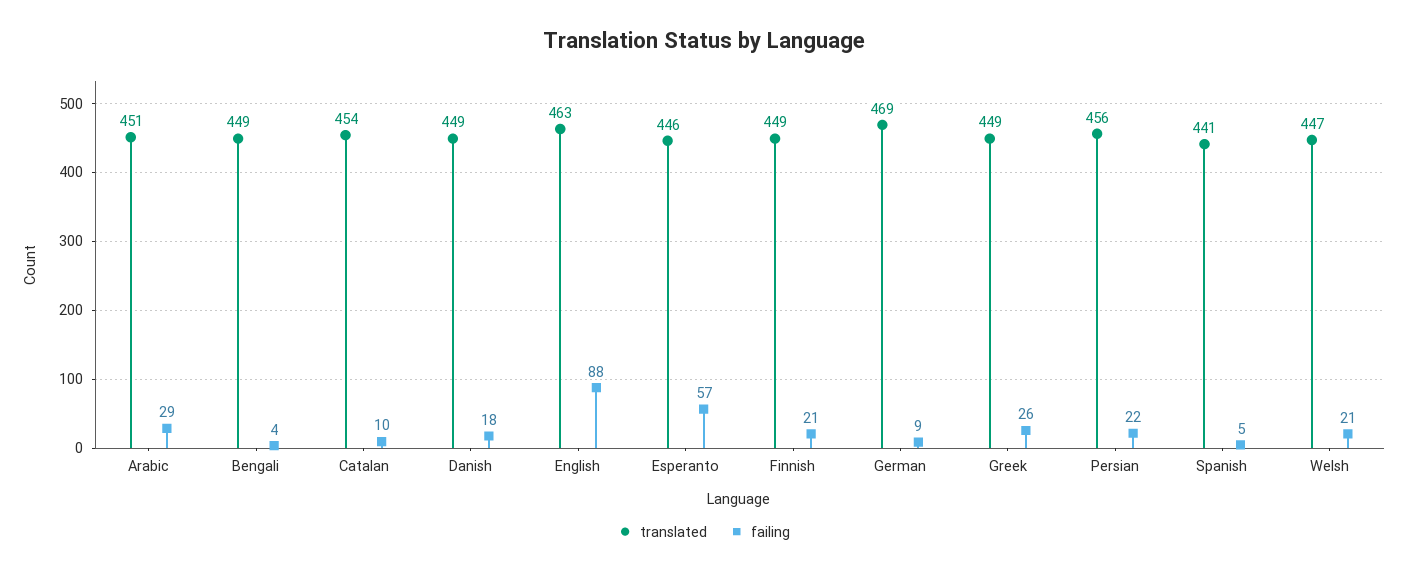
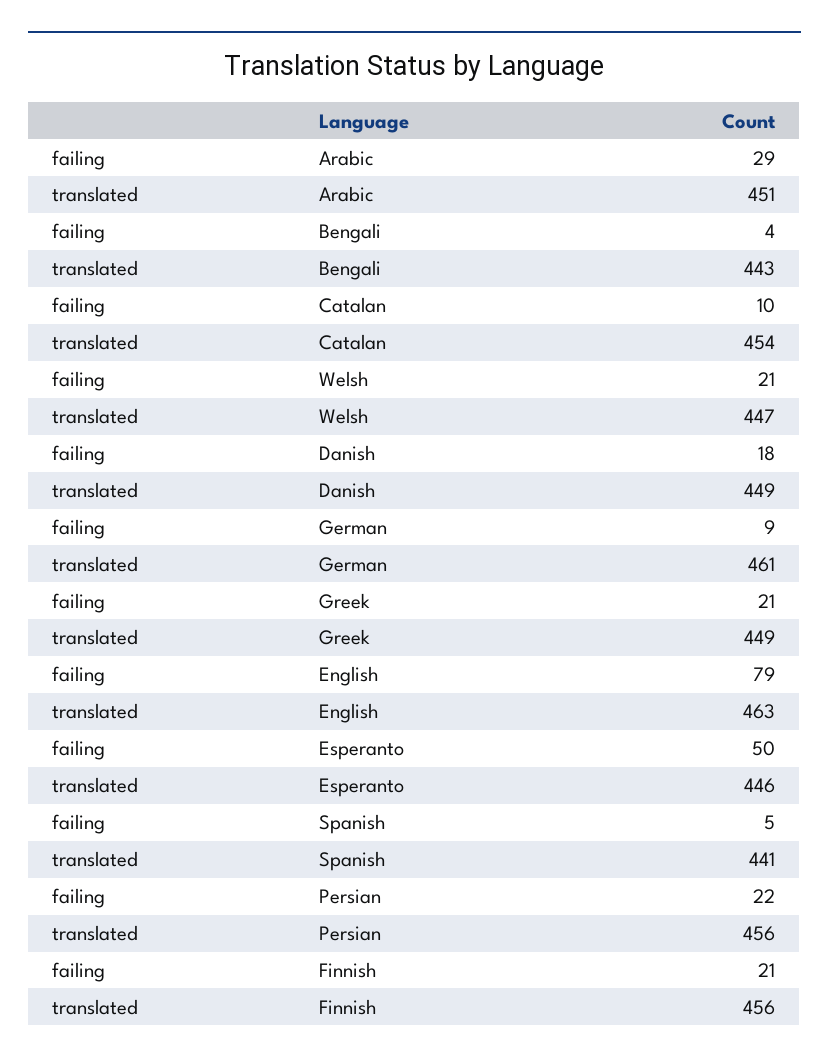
translated, Bengali: 449 -> 443
failing, English: 88 -> 79
failing, Esperanto: 57 -> 50
translated, Finnish: 449 -> 456
translated, German: 469 -> 461
failing, Greek: 26 -> 21

